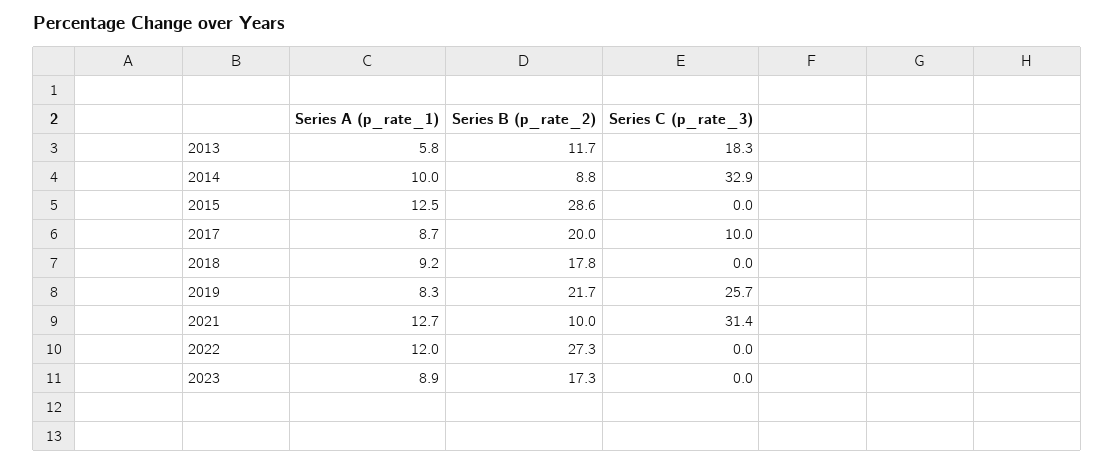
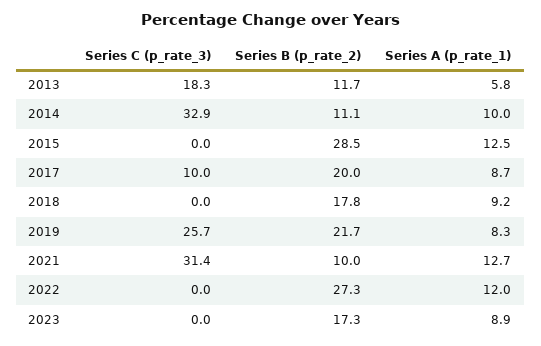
Series B (p_rate_2), 2014: 8.8 -> 11.1
Series B (p_rate_2), 2015: 28.6 -> 28.5

